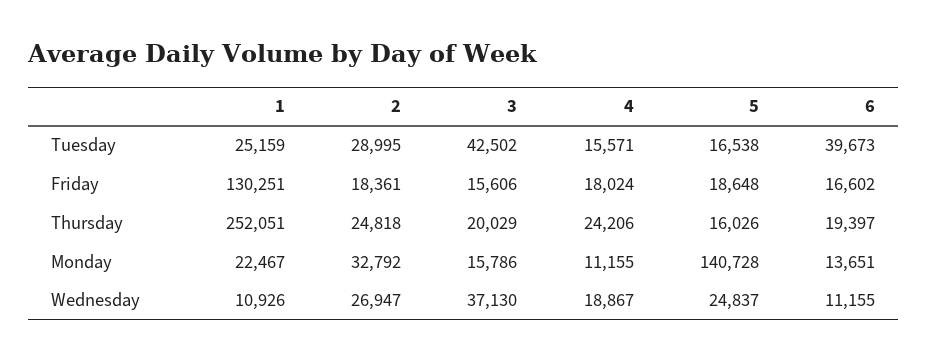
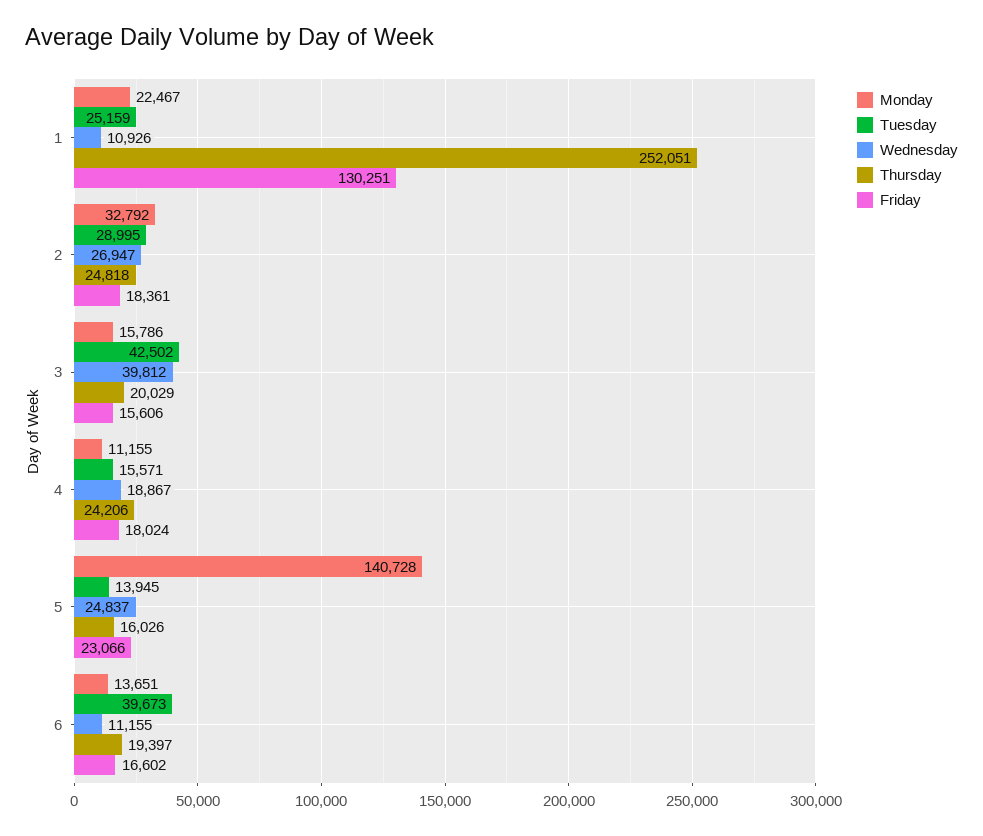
Tuesday, 5: 16538 -> 13945
Friday, 5: 18648 -> 23066
Wednesday, 3: 37130 -> 39812

